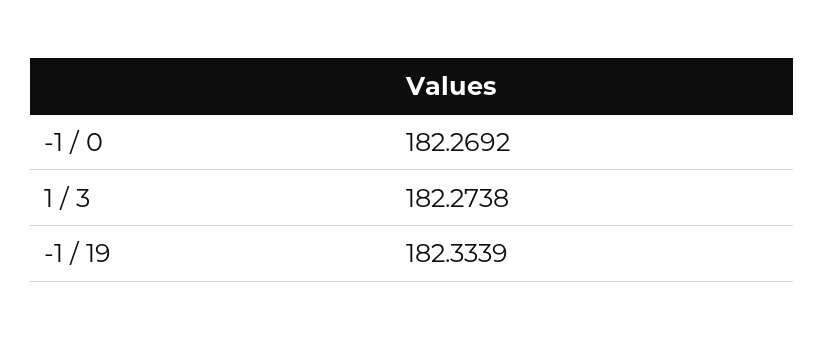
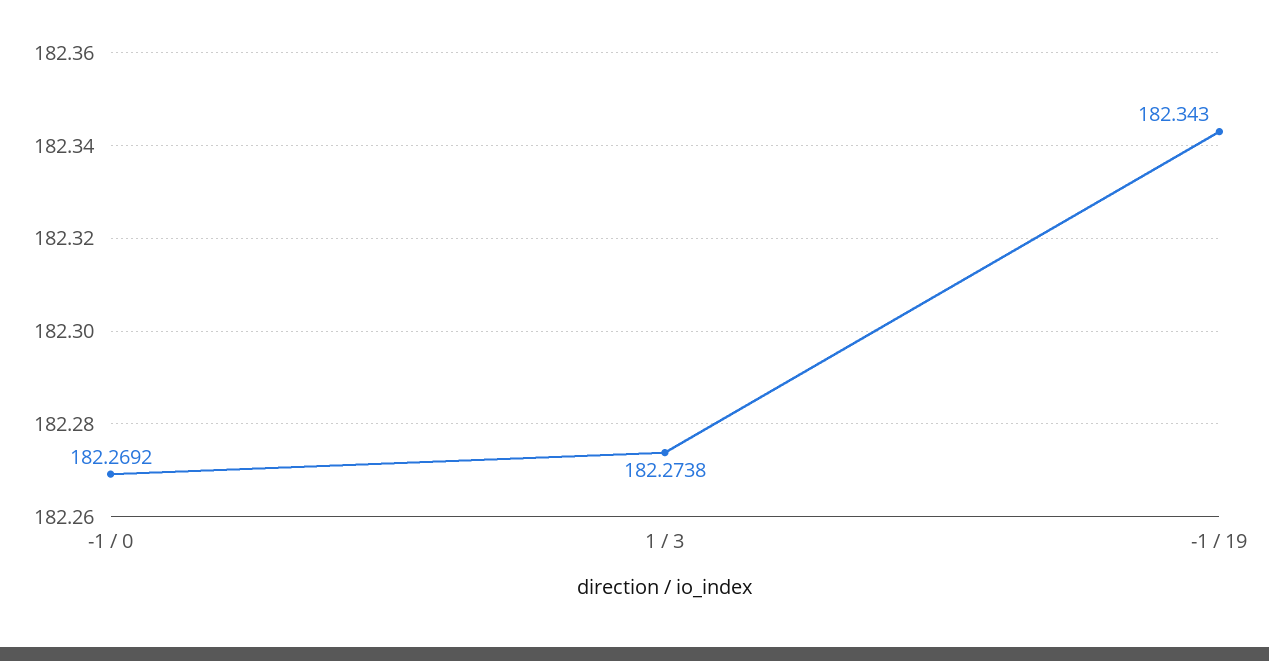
-1 / 19: 182.3339 -> 182.343

